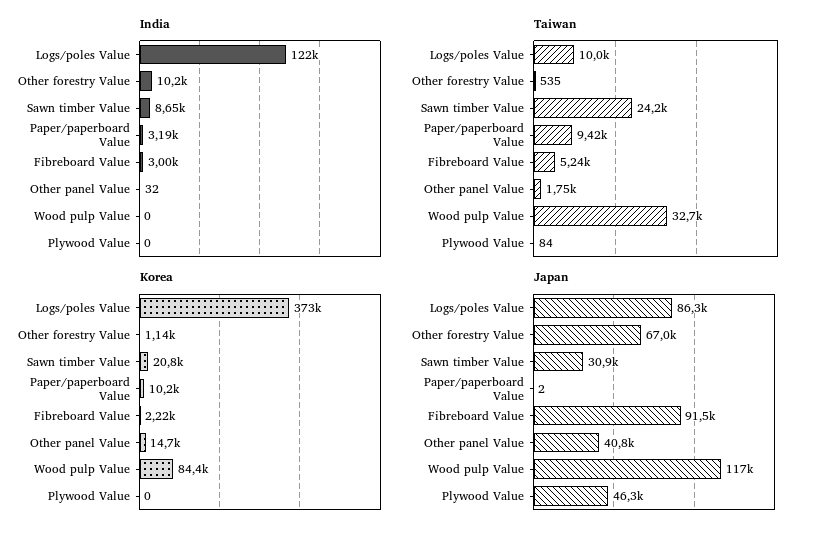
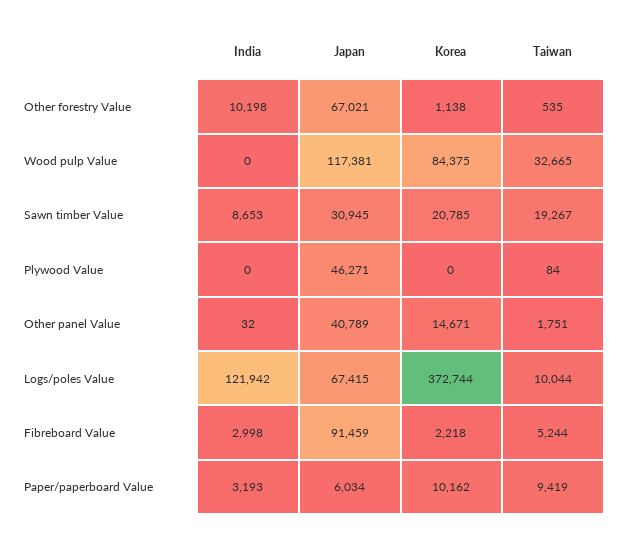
Taiwan, Sawn timber Value: 24200 -> 19267
Japan, Logs/poles Value: 86300 -> 67415
Japan, Paper/paperboard Value: 2 -> 6034

